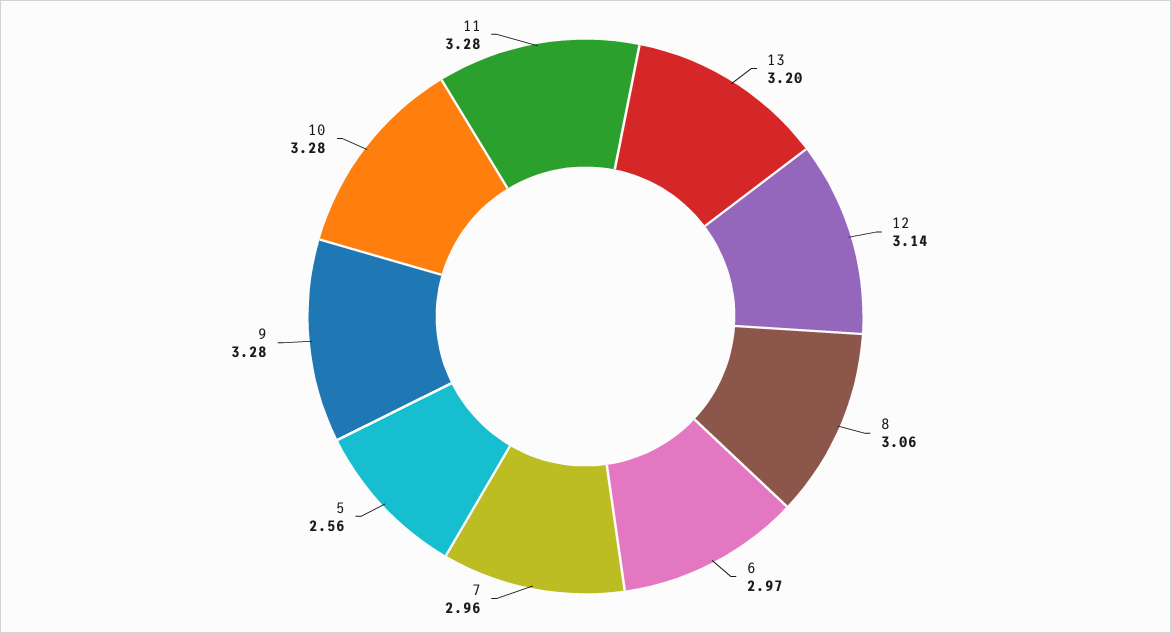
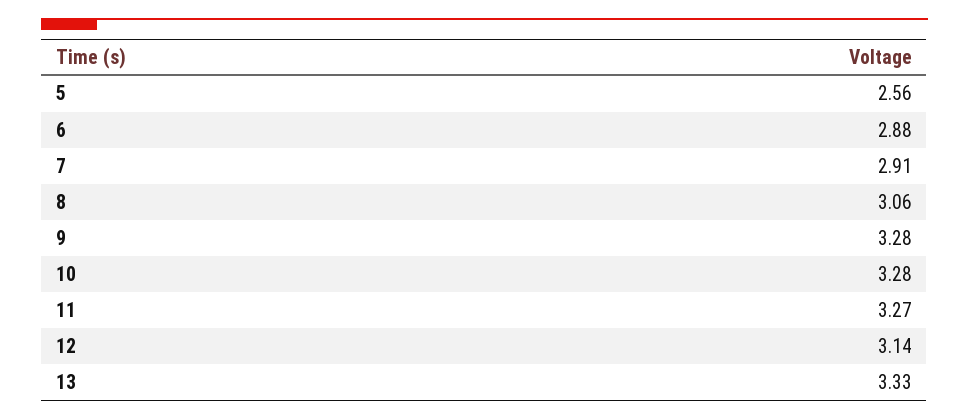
13: 3.2 -> 3.33
6: 2.97 -> 2.88
7: 2.96 -> 2.91
11: 3.28 -> 3.27

